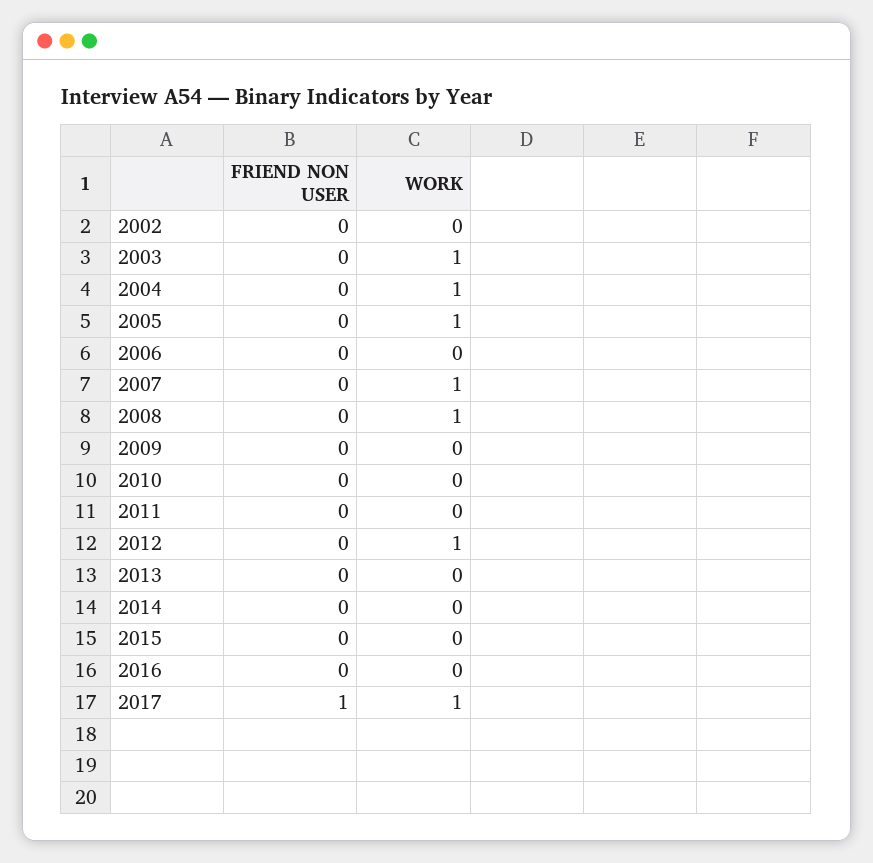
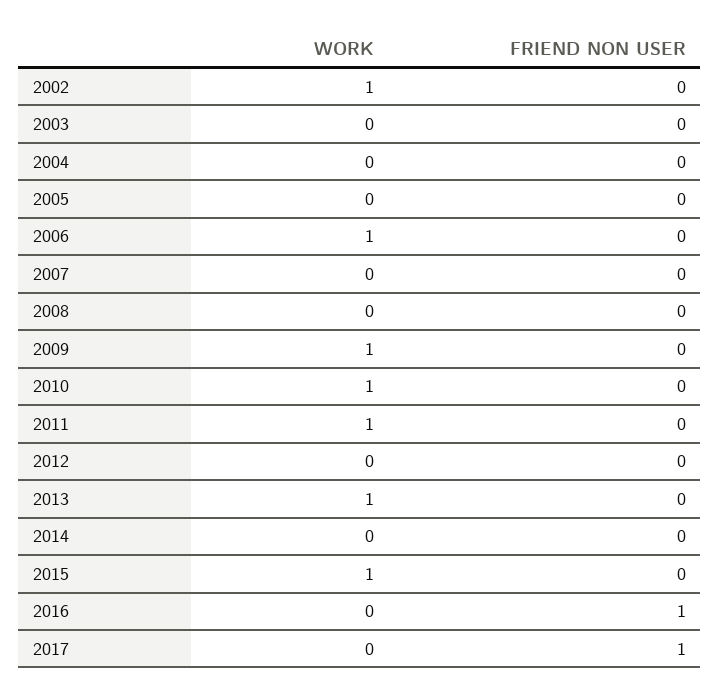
WORK, 2002: 0 -> 1
WORK, 2003: 1 -> 0
WORK, 2004: 1 -> 0
WORK, 2005: 1 -> 0
WORK, 2006: 0 -> 1
WORK, 2007: 1 -> 0
WORK, 2008: 1 -> 0
WORK, 2009: 0 -> 1
WORK, 2010: 0 -> 1
WORK, 2011: 0 -> 1
WORK, 2012: 1 -> 0
WORK, 2013: 0 -> 1
WORK, 2015: 0 -> 1
FRIEND NON USER, 2016: 0 -> 1
WORK, 2017: 1 -> 0

